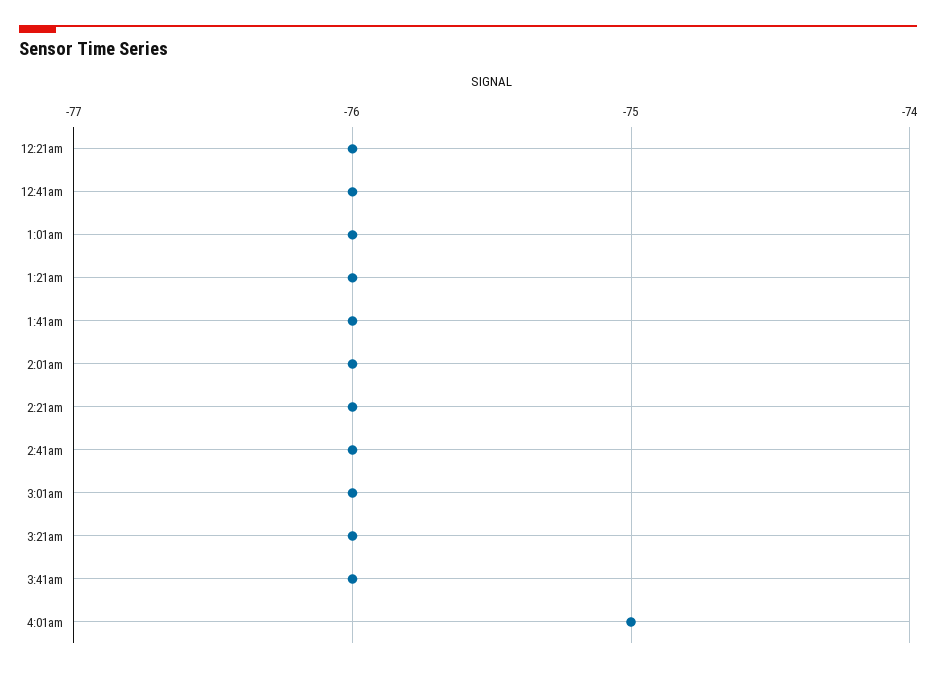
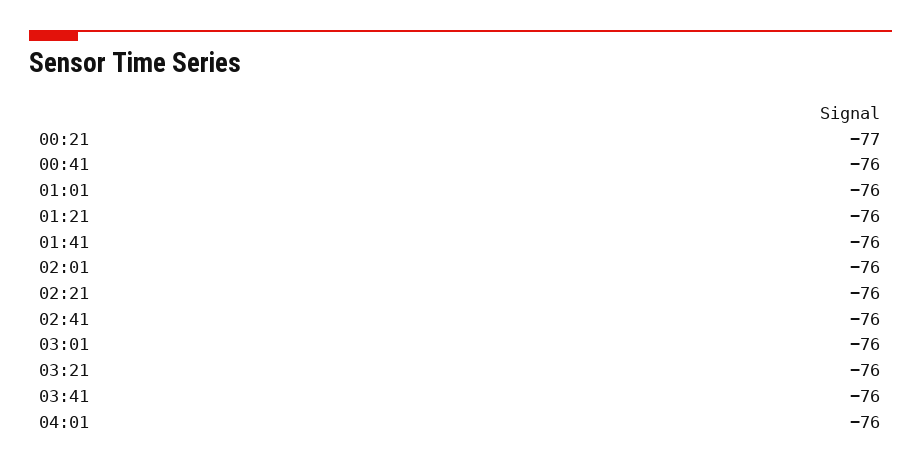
12:21am: -76 -> -77
4:01am: -75 -> -76

